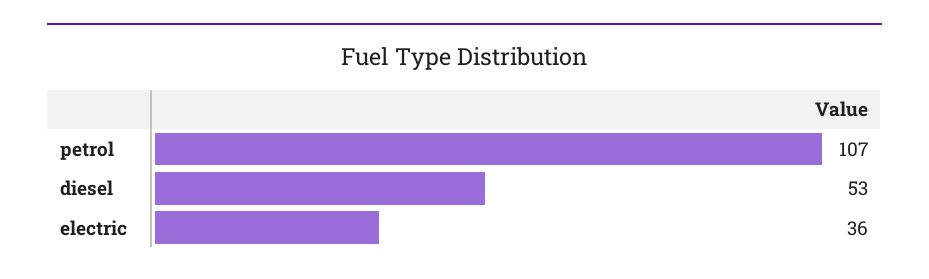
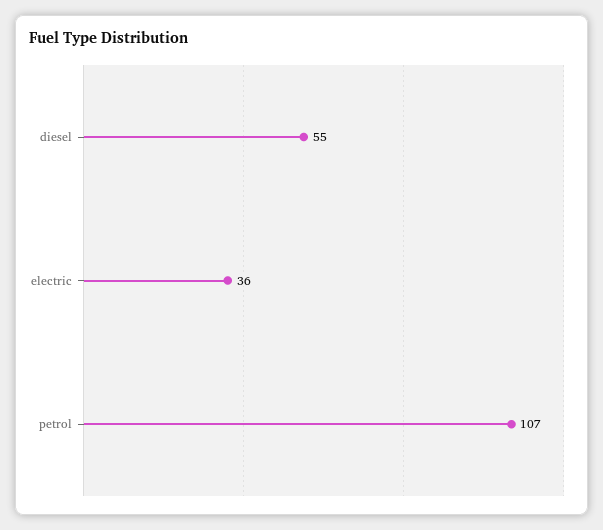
diesel: 53 -> 55

